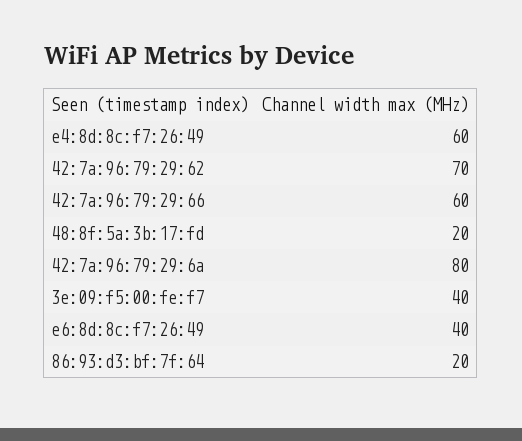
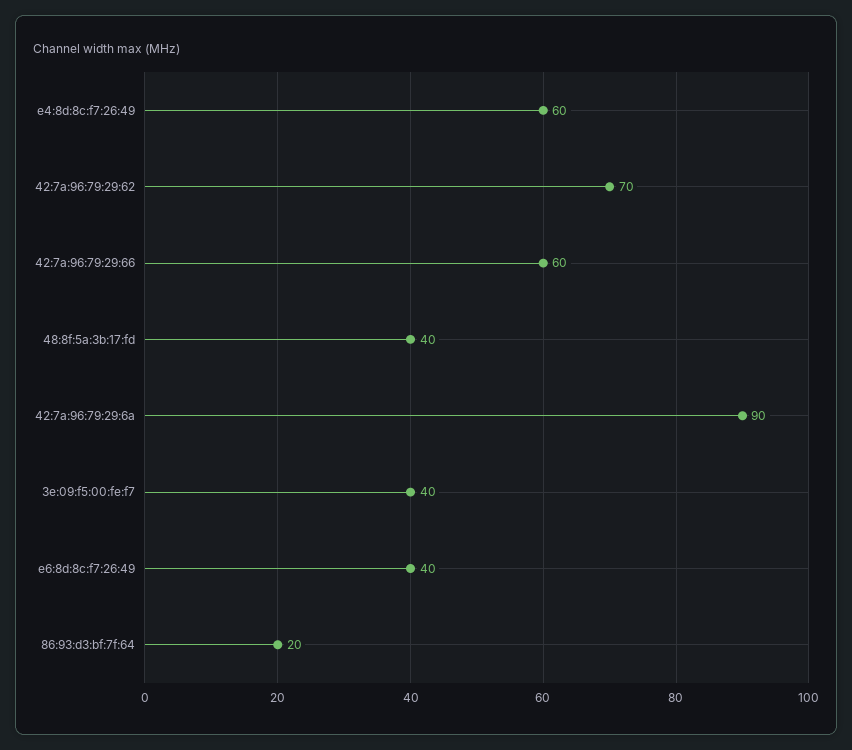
48:8f:5a:3b:17:fd: 20 -> 40
42:7a:96:79:29:6a: 80 -> 90

